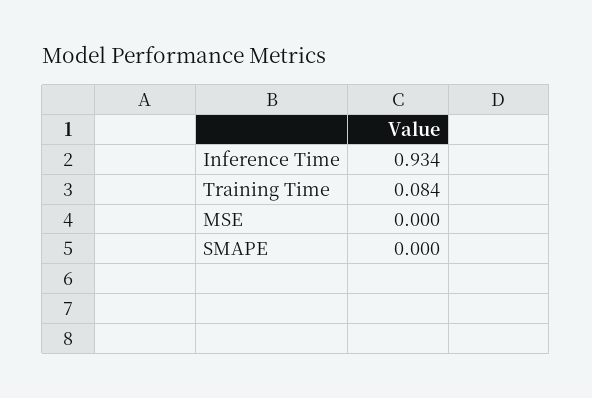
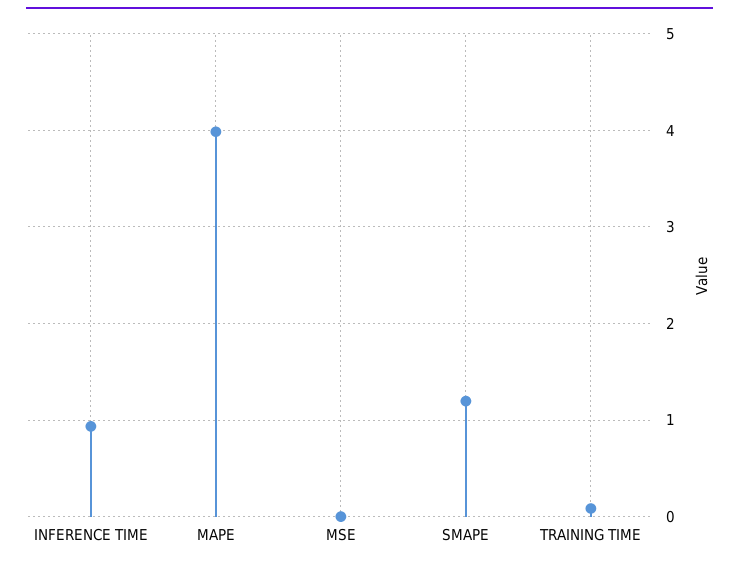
SMAPE: 0 -> 1.2
MAPE: none -> 4

